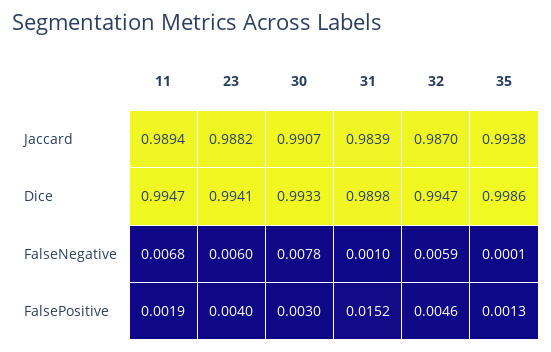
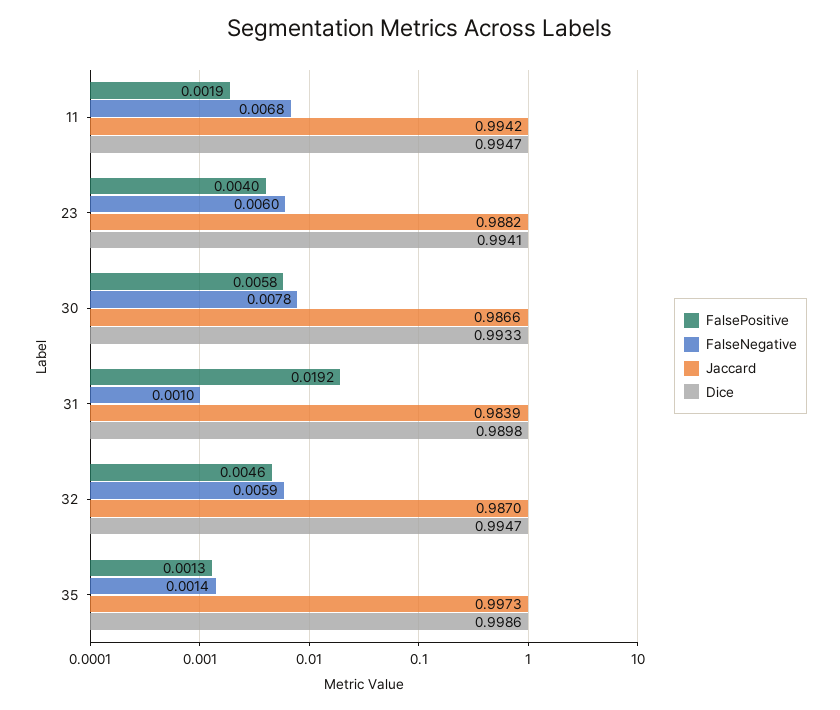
Jaccard, 11: 0.9894 -> 0.9942
Jaccard, 30: 0.9907 -> 0.9866
Jaccard, 35: 0.9938 -> 0.9973
FalseNegative, 35: 0.0001 -> 0.0014
FalsePositive, 30: 0.003 -> 0.0058
FalsePositive, 31: 0.0152 -> 0.0192

